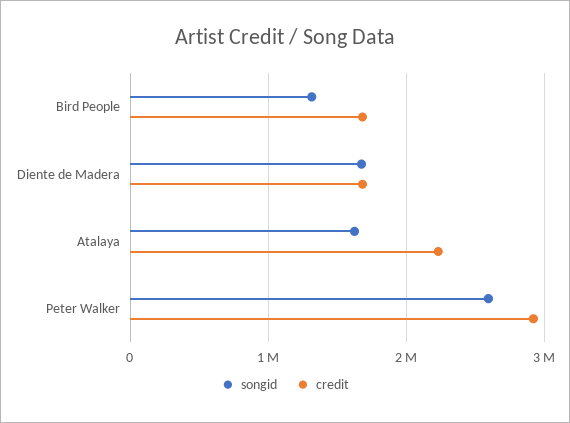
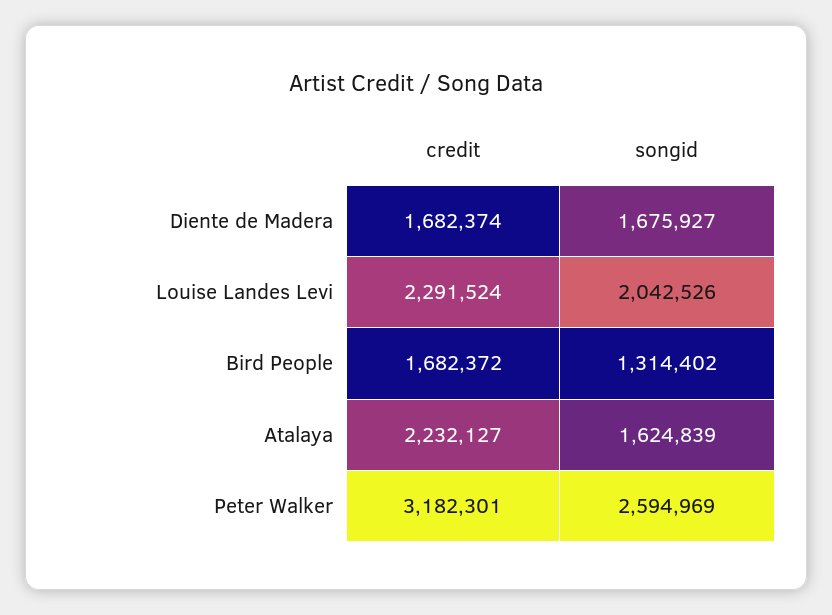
credit, Peter Walker: 2900000 -> 3182301
credit, Louise Landes Levi: none -> 2291524
songid, Louise Landes Levi: none -> 2042526

